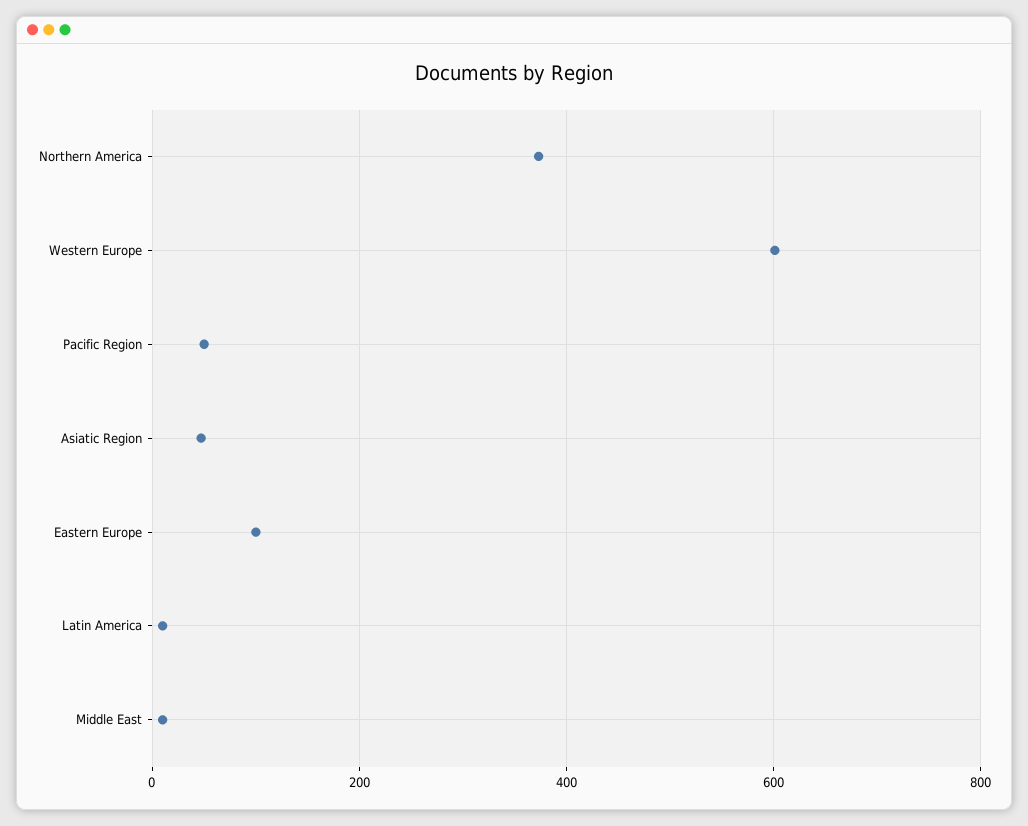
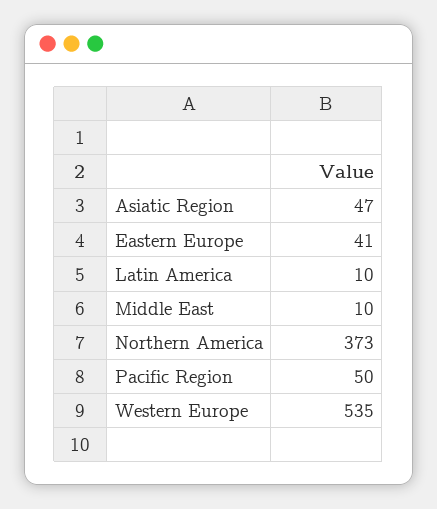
Western Europe: 600 -> 535
Eastern Europe: 100 -> 41

